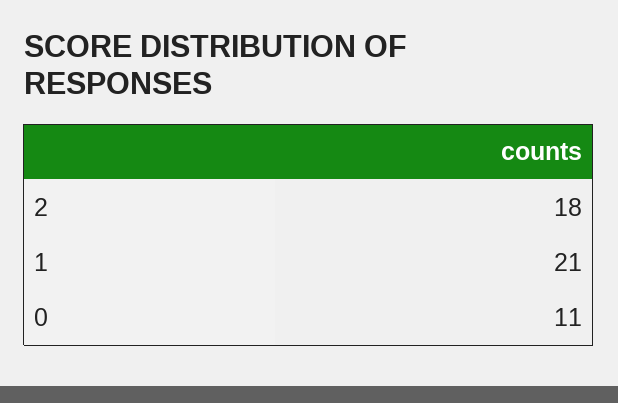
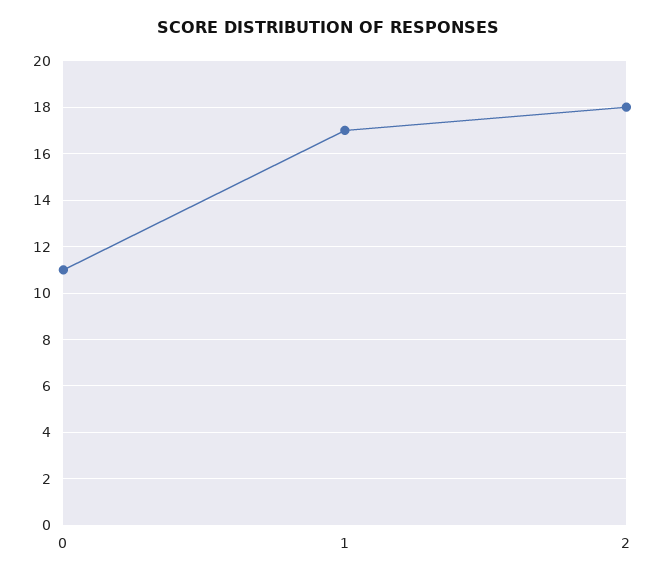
1: 21 -> 17

